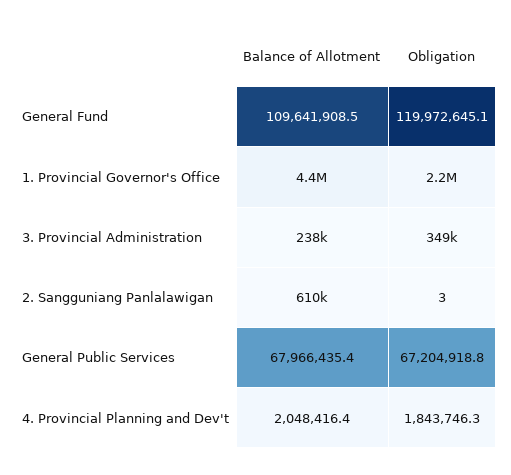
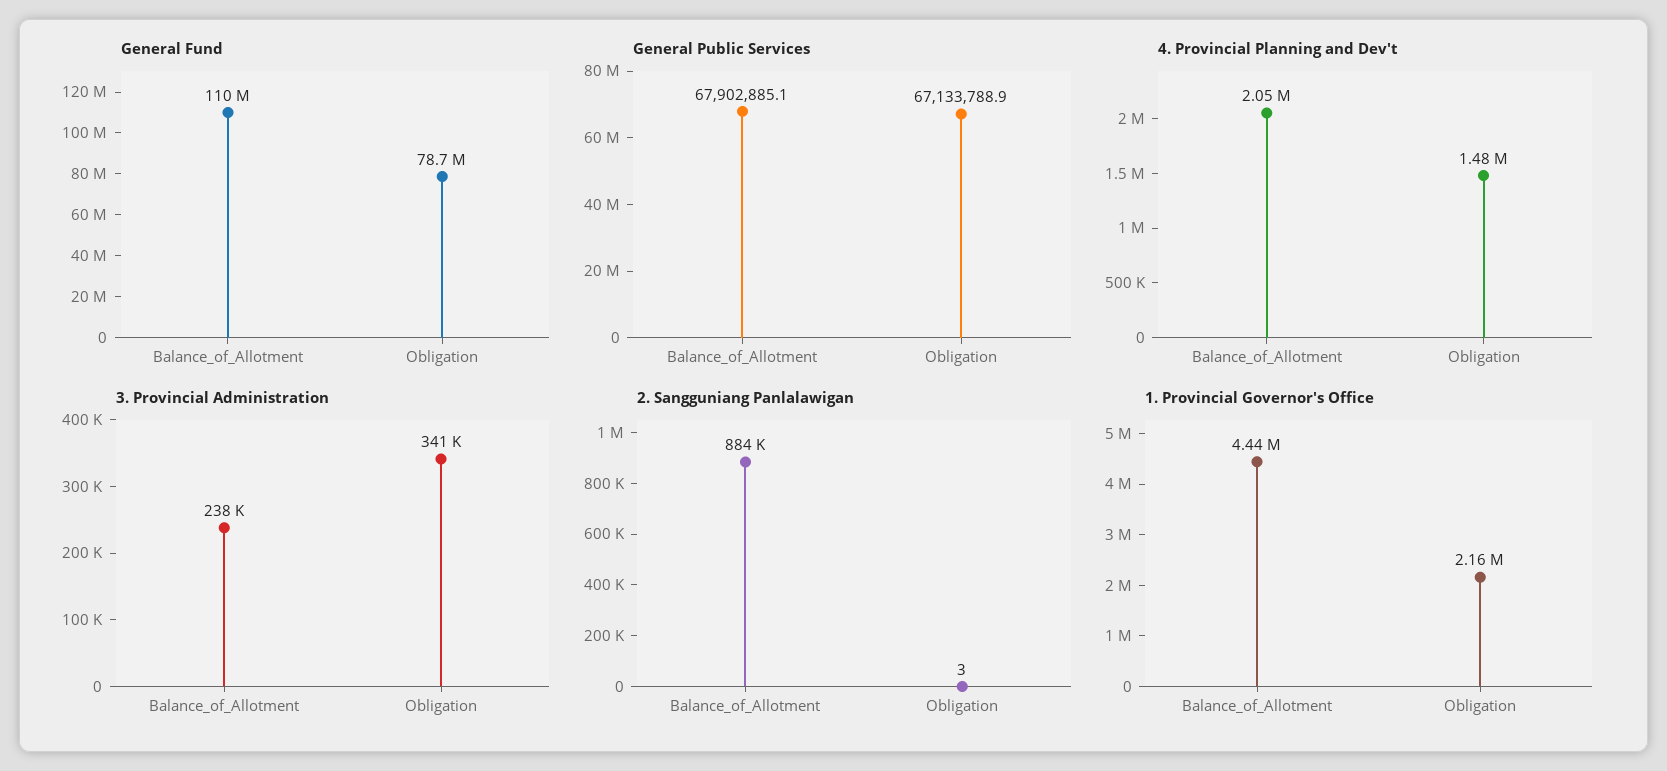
General Fund, Obligation: 119972645.1 -> 78700000
3. Provincial Administration, Obligation: 349000 -> 341000
2. Sangguniang Panlalawigan, Balance of Allotment: 610000 -> 884000
General Public Services, Balance of Allotment: 67966435.4 -> 67902885.1
General Public Services, Obligation: 67204918.8 -> 67133788.9
4. Provincial Planning and Dev't, Obligation: 1843746.3 -> 1480000

